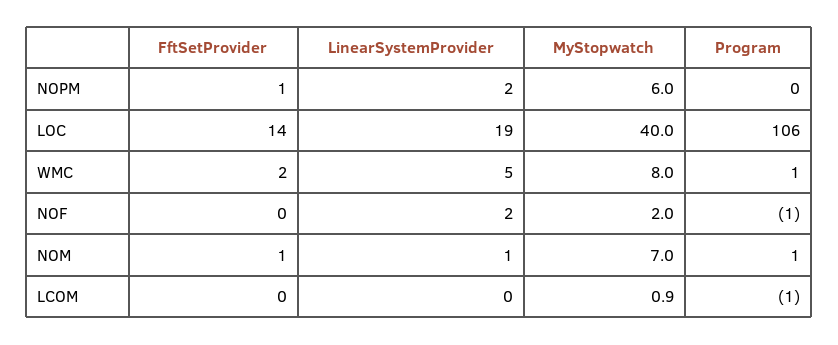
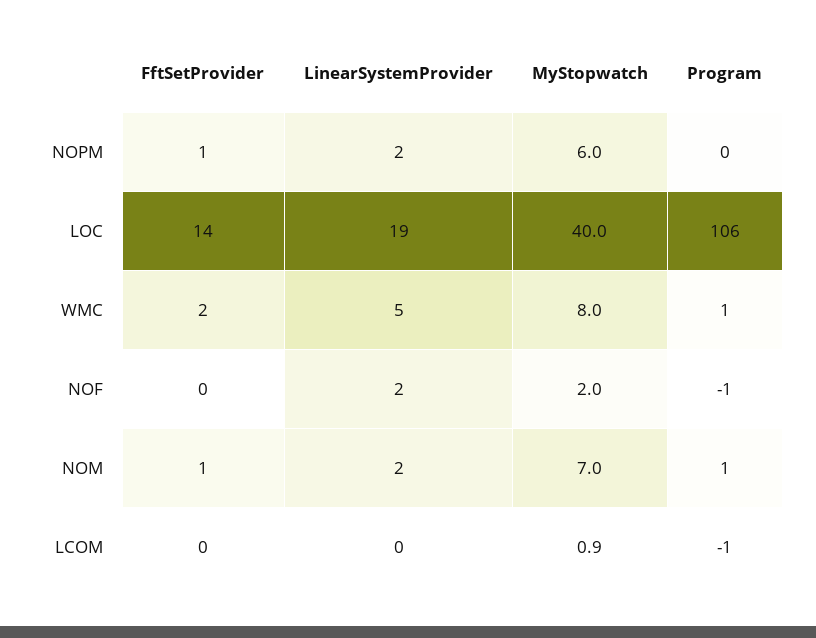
LinearSystemProvider, NOM: 1 -> 2

